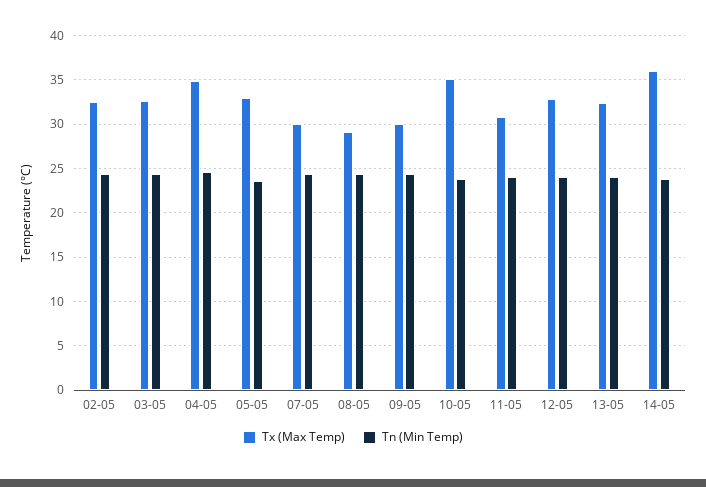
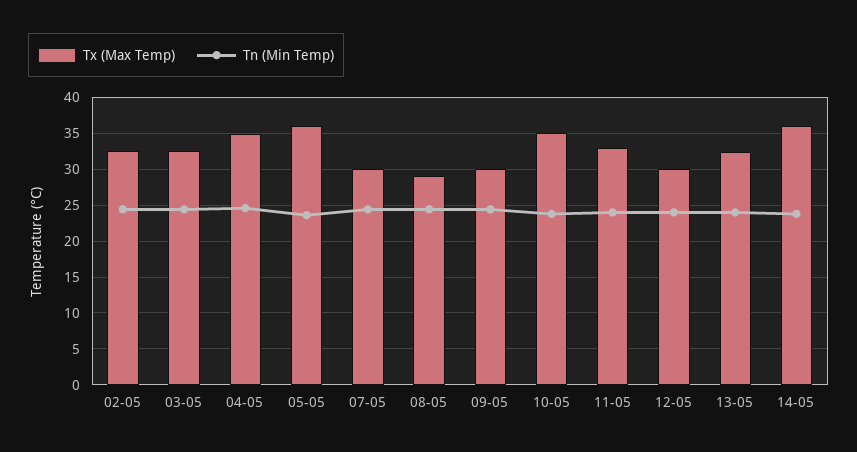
Tx (Max Temp), 05-05: 33 -> 36
Tx (Max Temp), 11-05: 31 -> 33
Tx (Max Temp), 12-05: 33 -> 30

